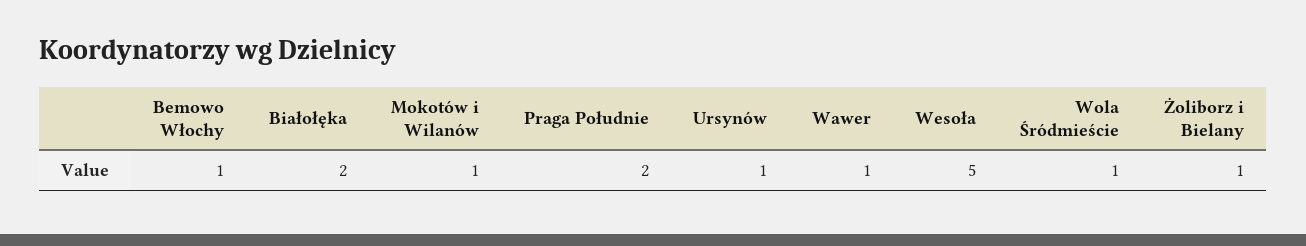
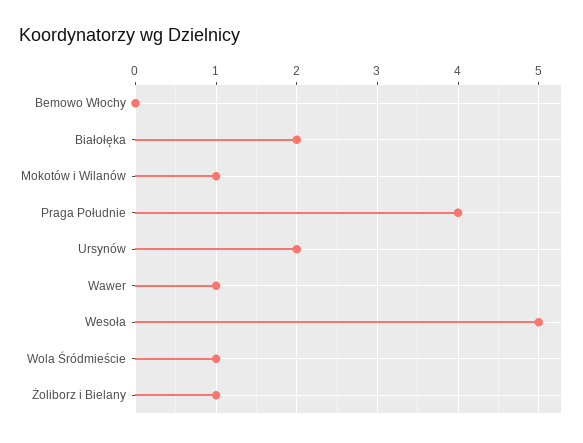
Bemowo Włochy: 1 -> 0
Praga Południe: 2 -> 4
Ursynów: 1 -> 2

